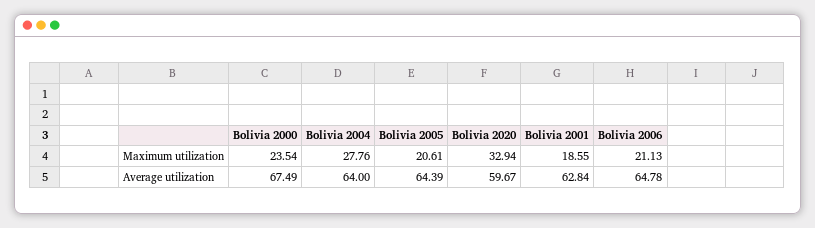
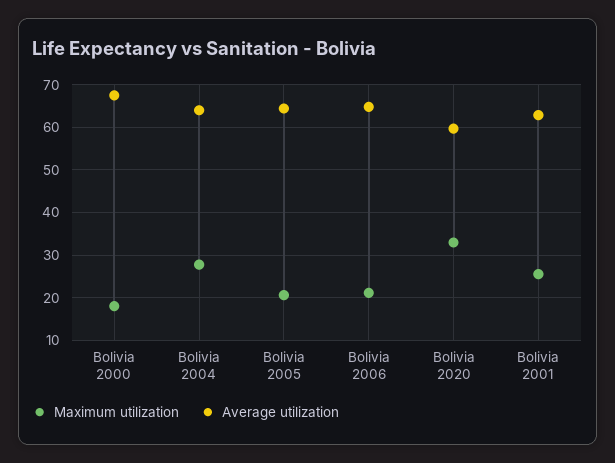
Maximum utilization, Bolivia 2000: 23.54 -> 18
Maximum utilization, Bolivia 2001: 18.55 -> 26

